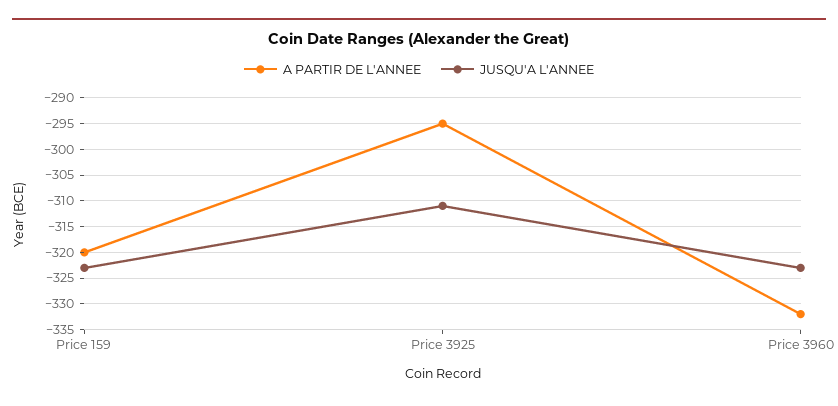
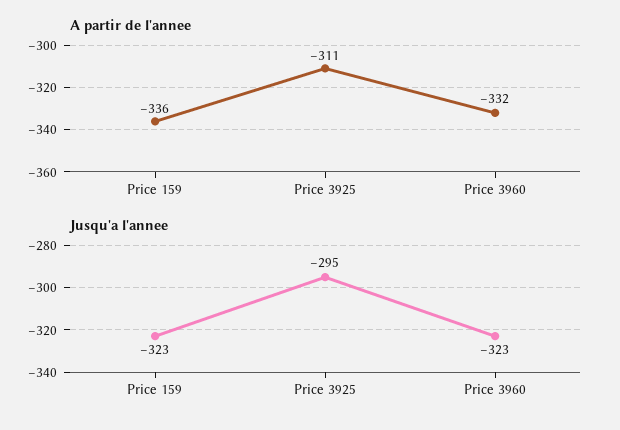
A PARTIR DE L'ANNEE, Price 159: -320 -> -336
A PARTIR DE L'ANNEE, Price 3925: -295 -> -311
JUSQU'A L'ANNEE, Price 3925: -310 -> -295

